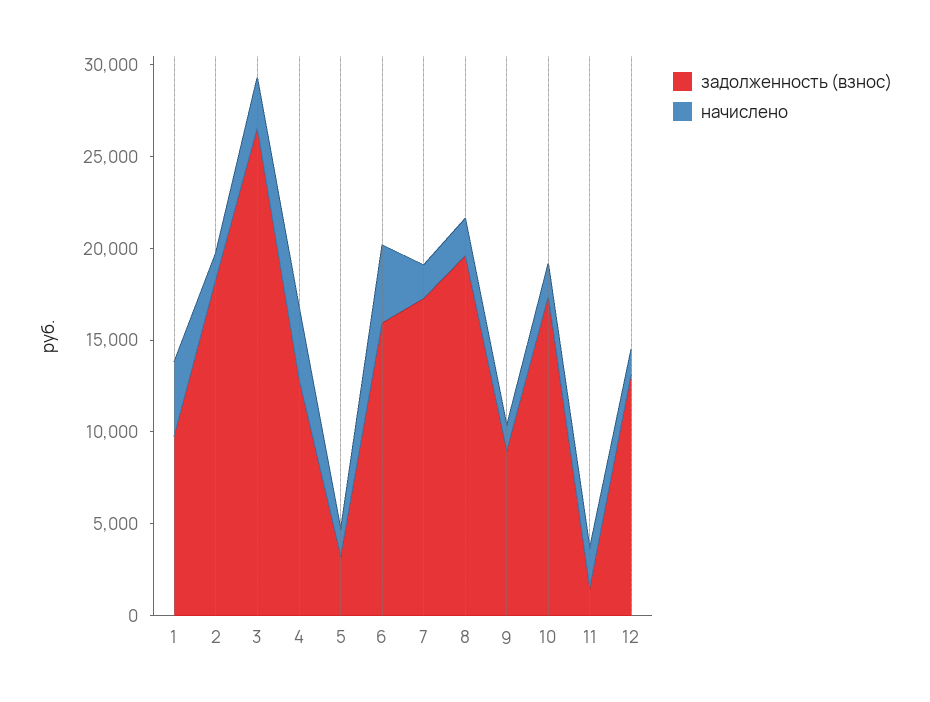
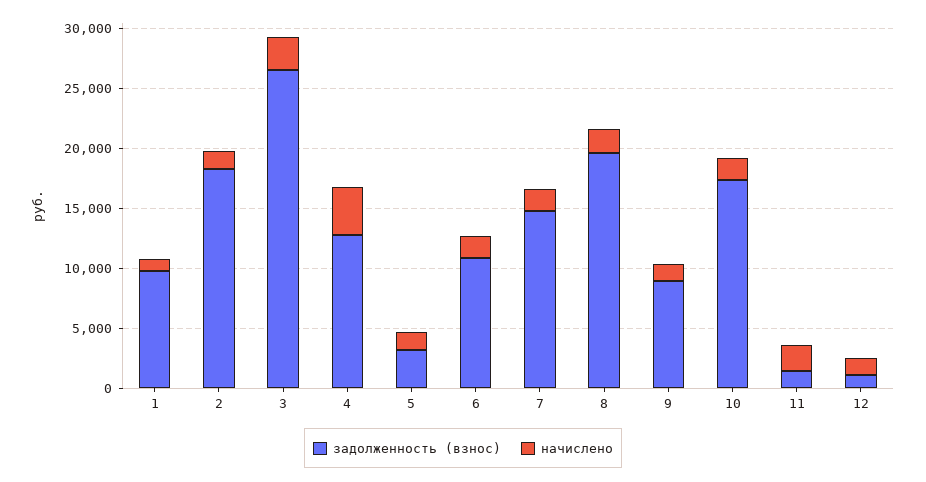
начислено, 1: 4000 -> 1000
задолженность (взнос), 6: 16000 -> 11000
начислено, 6: 4000 -> 2000
задолженность (взнос), 7: 17000 -> 15000
задолженность (взнос), 12: 13000 -> 1000

